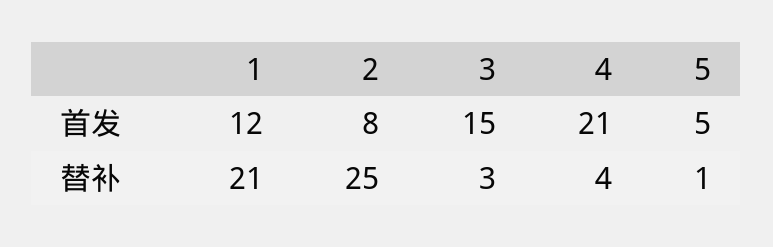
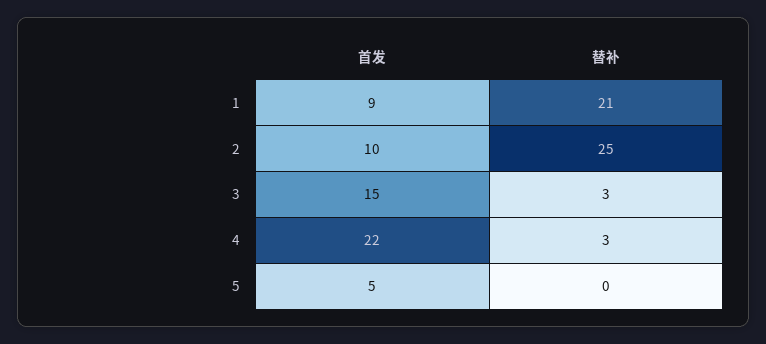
1, 首发: 12 -> 9
2, 首发: 8 -> 10
4, 首发: 21 -> 22
4, 替补: 4 -> 3
5, 替补: 1 -> 0

